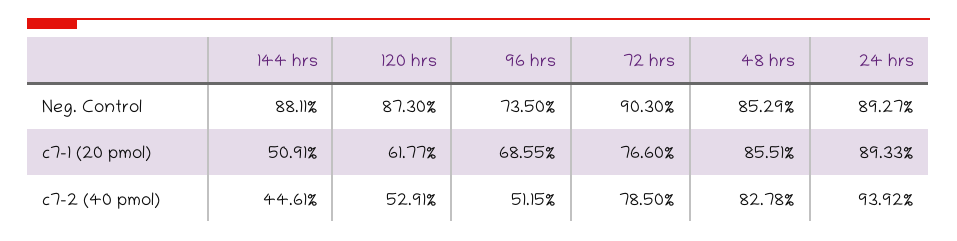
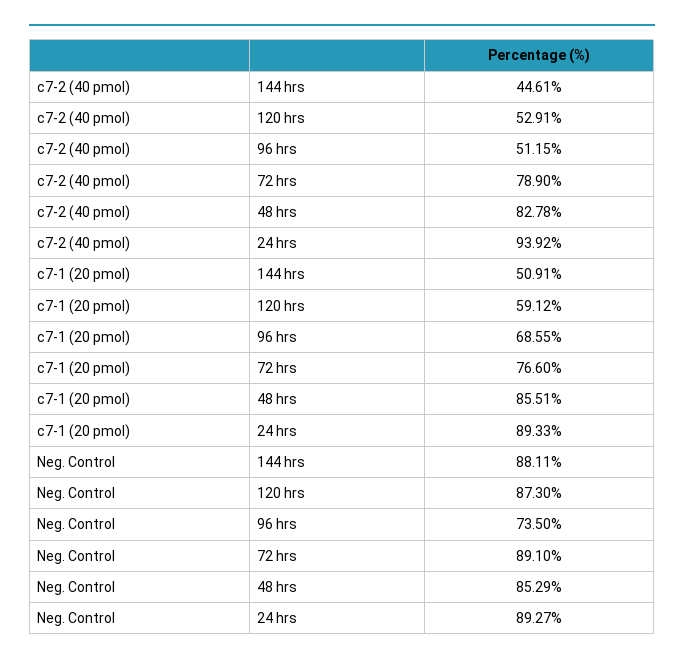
72 hrs, Neg. Control: 90.3 -> 89.1
120 hrs, c7-1 (20 pmol): 61.77 -> 59.12
72 hrs, c7-2 (40 pmol): 78.5 -> 78.9

